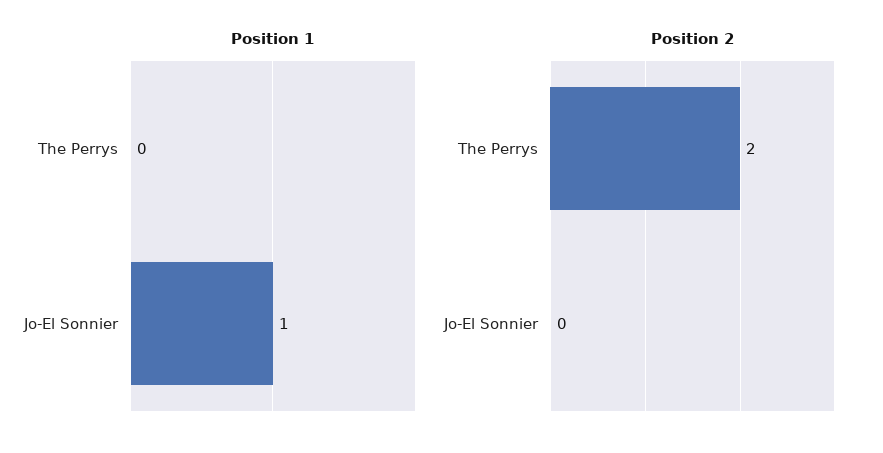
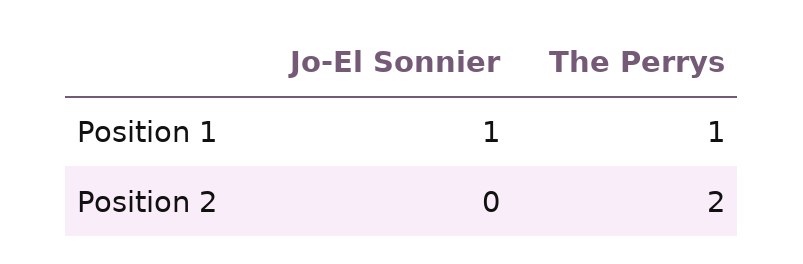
Position 1, The Perrys: 0 -> 1

